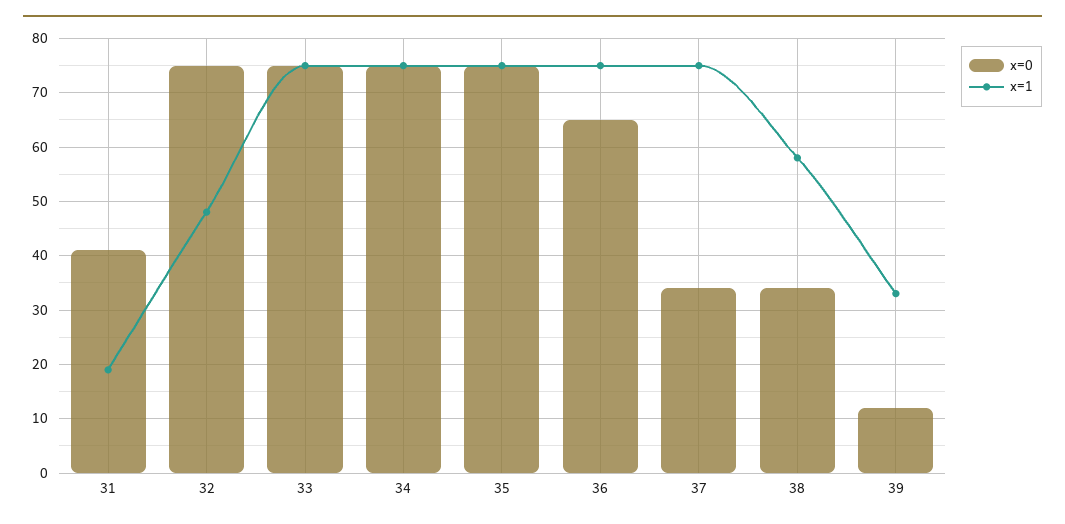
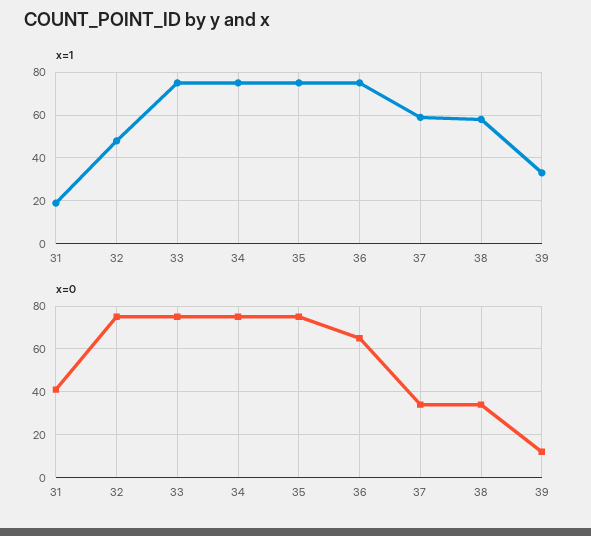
x=1, 37: 75 -> 60

